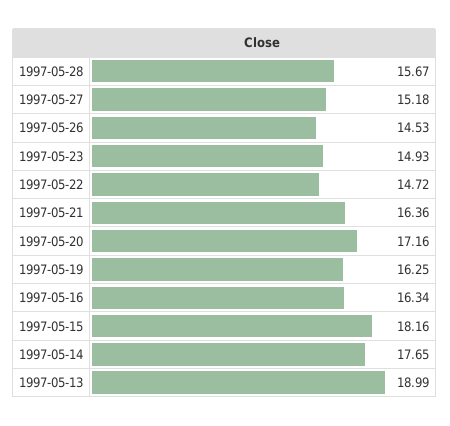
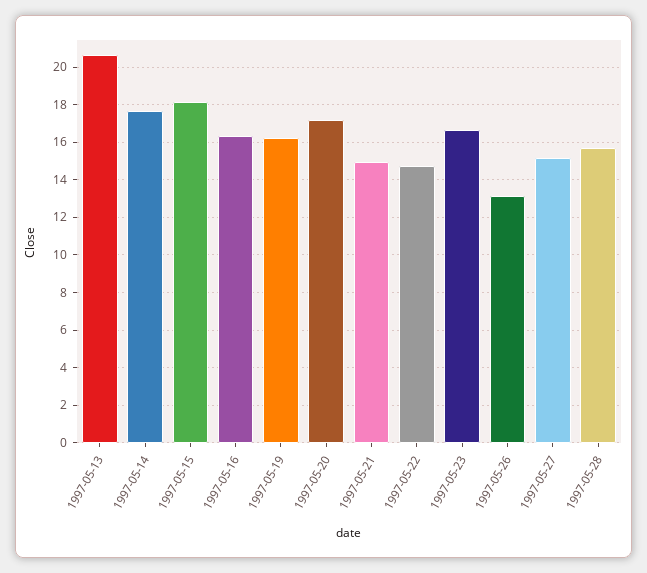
1997-05-26: 14.53 -> 13
1997-05-23: 14.93 -> 16.5
1997-05-21: 16.36 -> 15
1997-05-13: 18.99 -> 20.5

